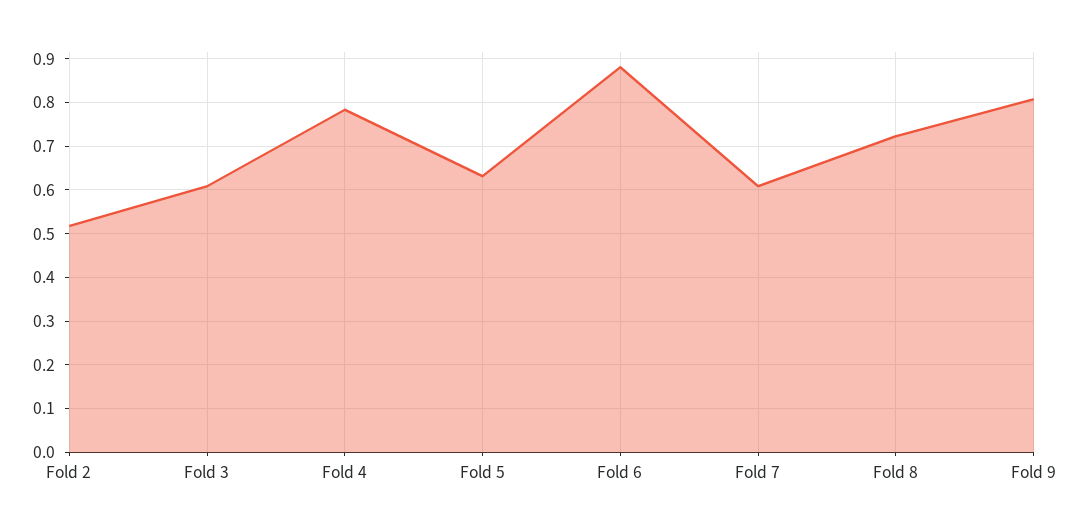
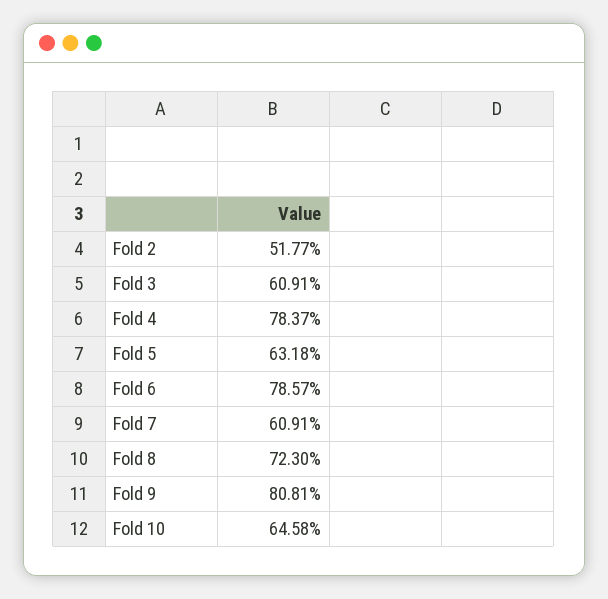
Fold 6: 0.88 -> 0.7857
Fold 10: none -> 0.6458

